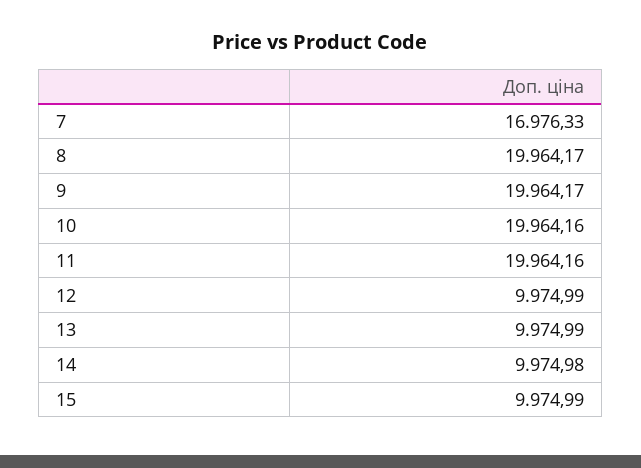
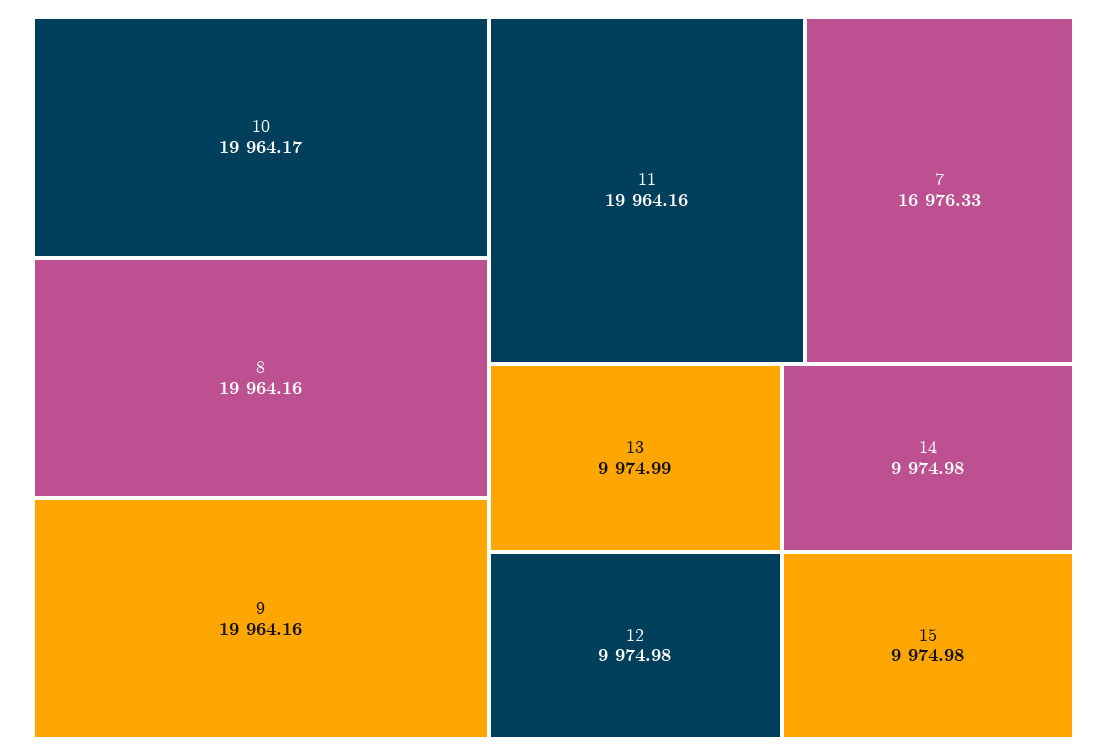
8: 19964.17 -> 19964.16
9: 19964.17 -> 19964.16
10: 19964.16 -> 19964.17
12: 9974.99 -> 9974.98
15: 9974.99 -> 9974.98

